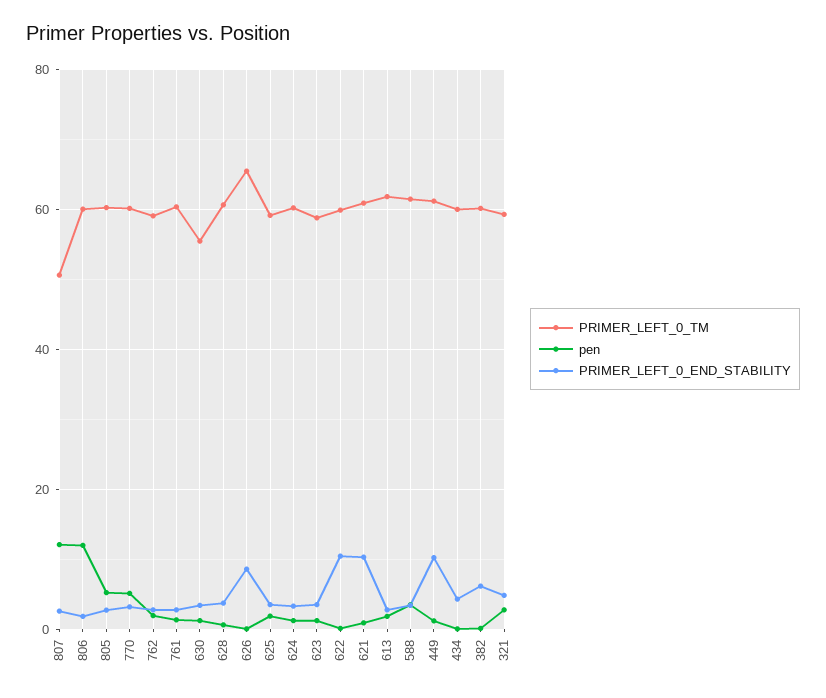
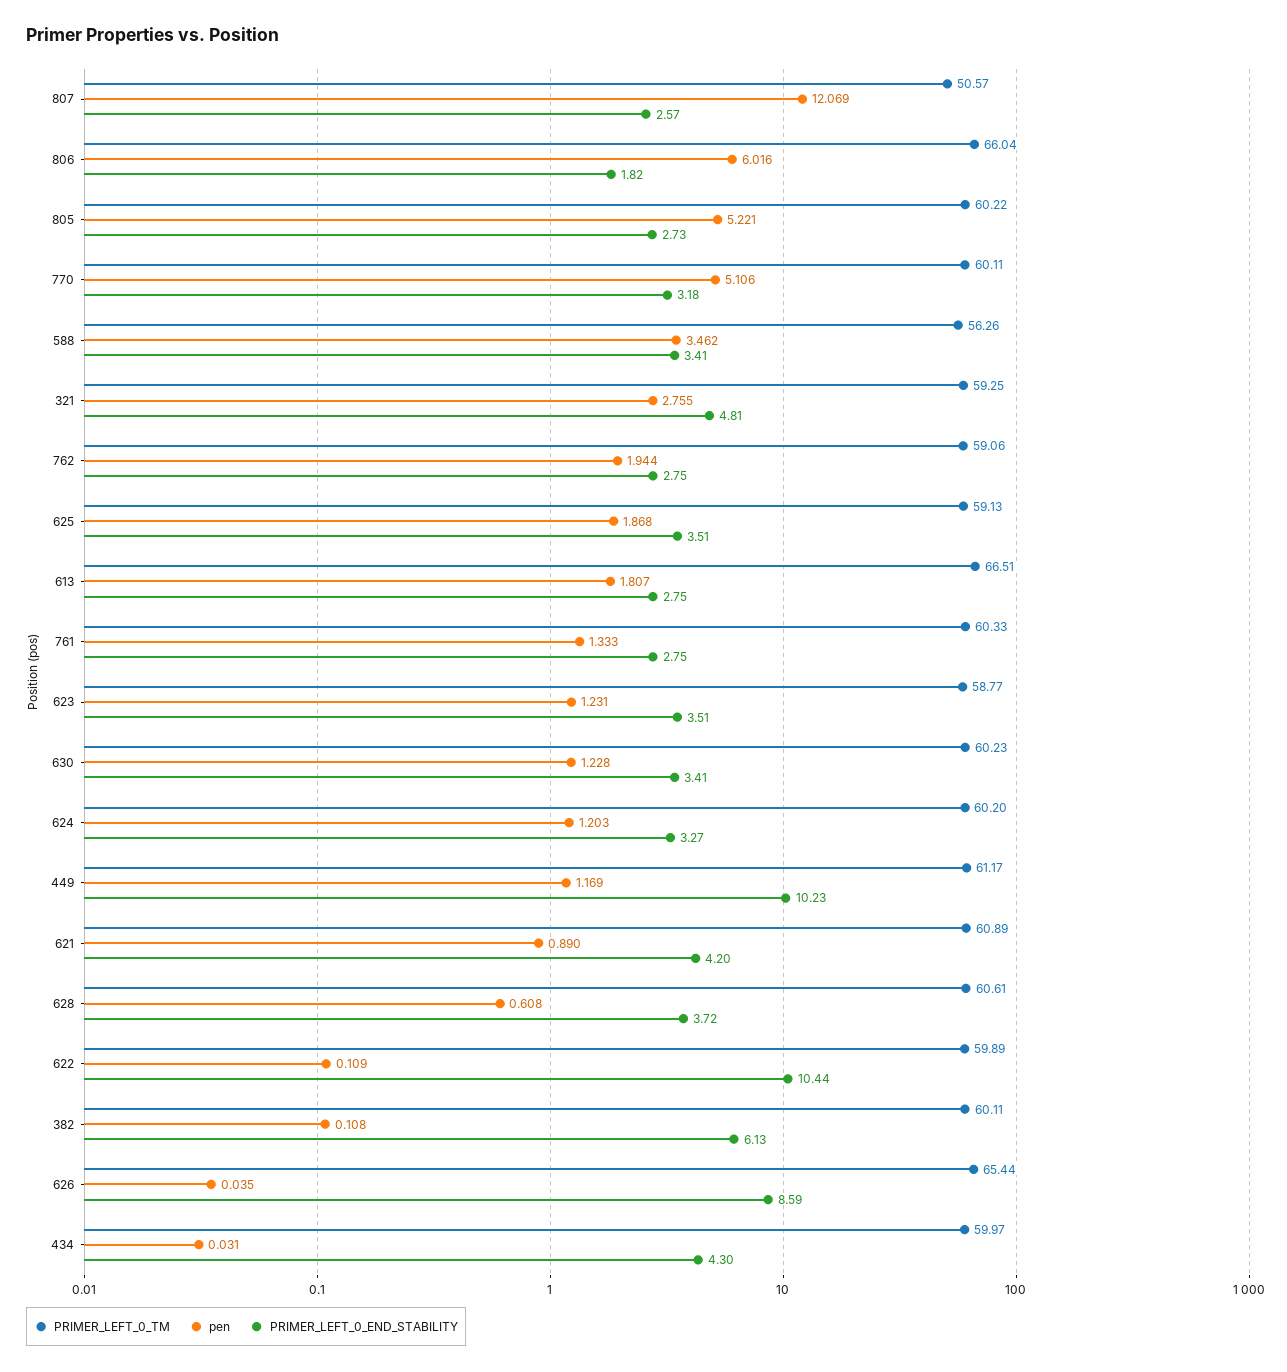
PRIMER_LEFT_0_TM, 806: 60 -> 66.04
pen, 806: 12 -> 6.016
PRIMER_LEFT_0_TM, 630: 56 -> 60.23
PRIMER_LEFT_0_END_STABILITY, 621: 10 -> 4.2
PRIMER_LEFT_0_TM, 613: 62 -> 66.51
PRIMER_LEFT_0_TM, 588: 62 -> 56.26

